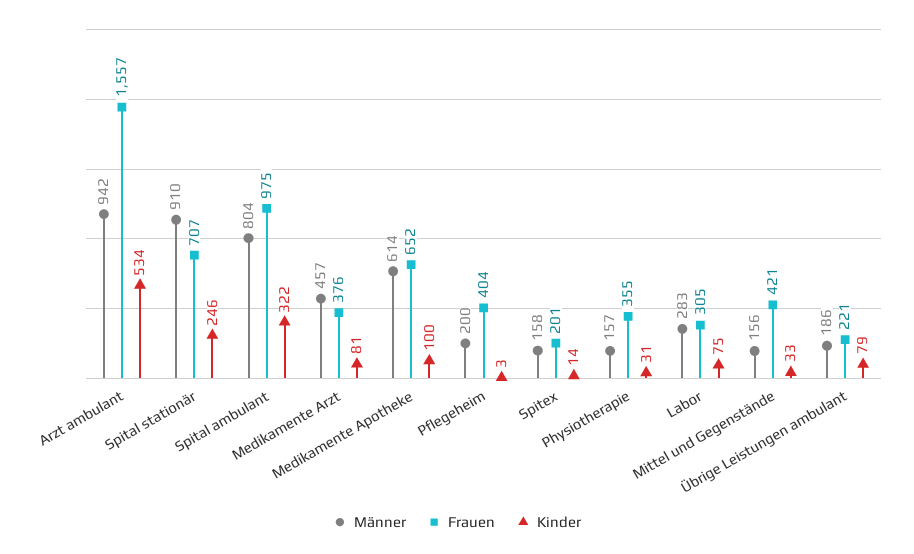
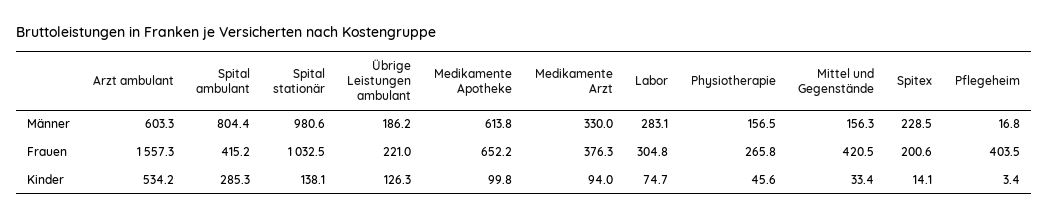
Männer, Arzt ambulant: 942 -> 603.3
Männer, Spital stationär: 910 -> 980.6
Frauen, Spital stationär: 707 -> 1032.5
Kinder, Spital stationär: 246 -> 138.1
Frauen, Spital ambulant: 975 -> 415.2
Kinder, Spital ambulant: 322 -> 285.3
Männer, Medikamente Arzt: 457 -> 330
Kinder, Medikamente Arzt: 81 -> 94
Männer, Pflegeheim: 200 -> 16.8
Männer, Spitex: 158 -> 228.5
Frauen, Physiotherapie: 355 -> 265.8
Kinder, Physiotherapie: 31 -> 45.6
Kinder, Übrige Leistungen ambulant: 79 -> 126.3

